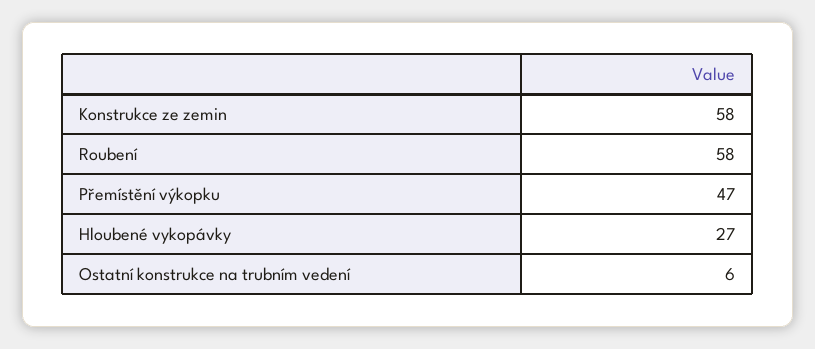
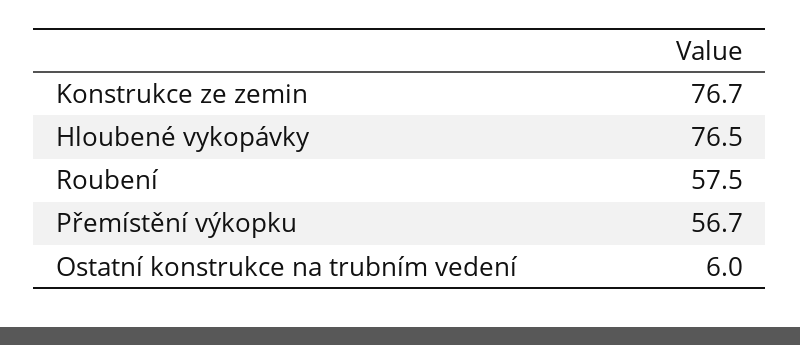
Konstrukce ze zemin: 58 -> 76.7
Přemístění výkopku: 47 -> 56.7
Hloubené vykopávky: 27 -> 76.5

